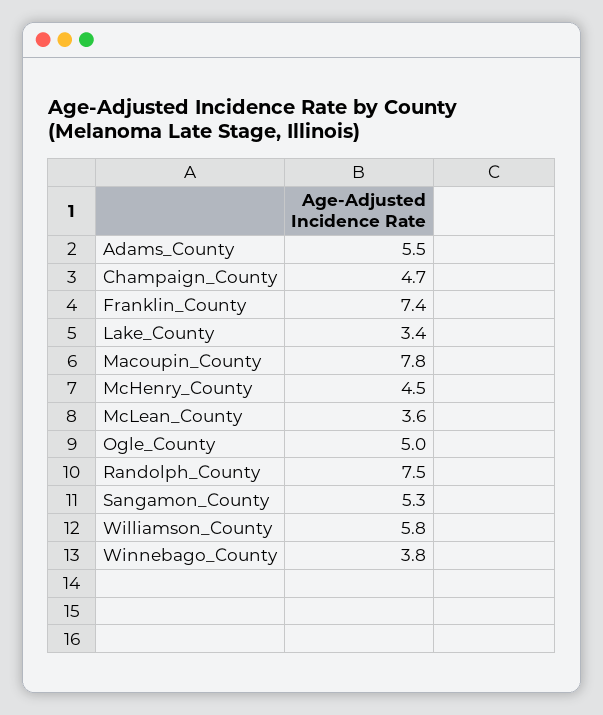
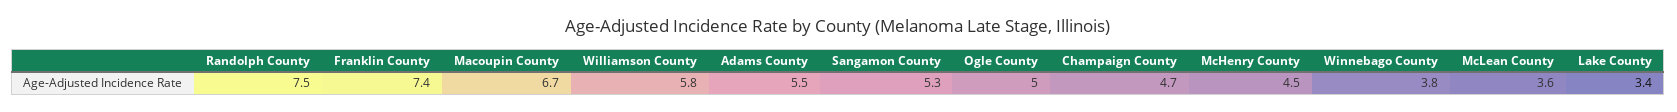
Macoupin_County: 7.8 -> 6.7

